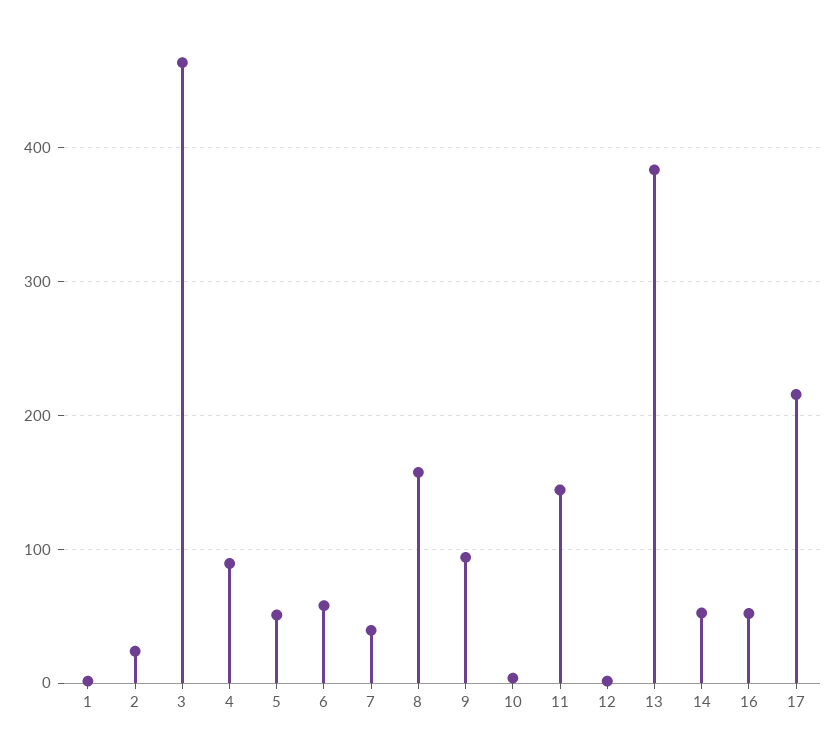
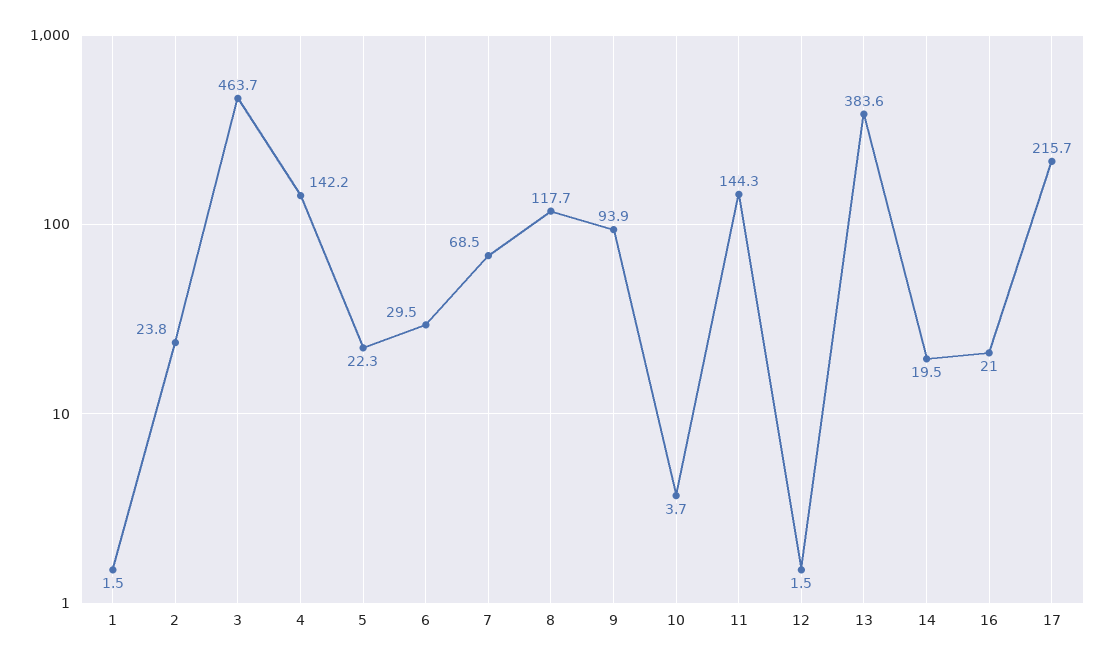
4: 90 -> 142.2
5: 50 -> 22.3
6: 60 -> 29.5
7: 40 -> 68.5
8: 160 -> 117.7
14: 50 -> 19.5
16: 50 -> 21

